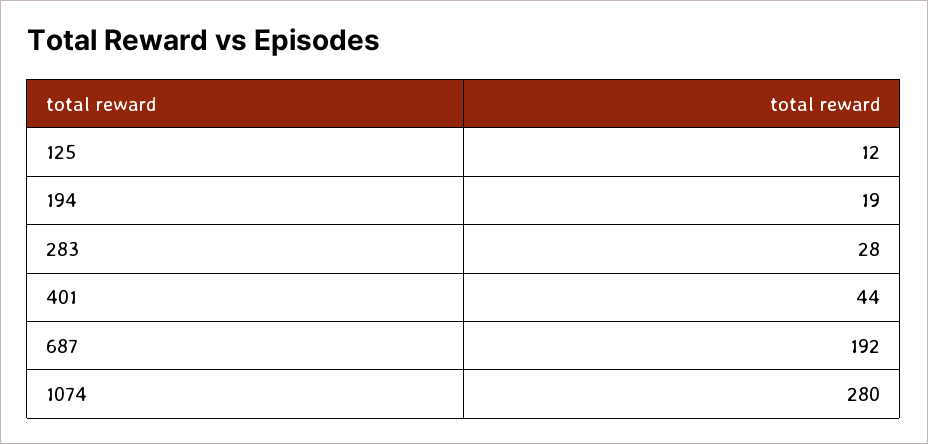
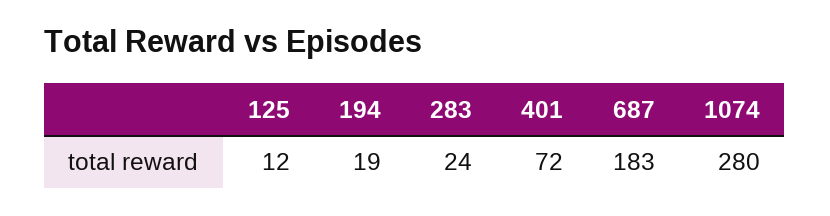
283: 28 -> 24
401: 44 -> 72
687: 192 -> 183

